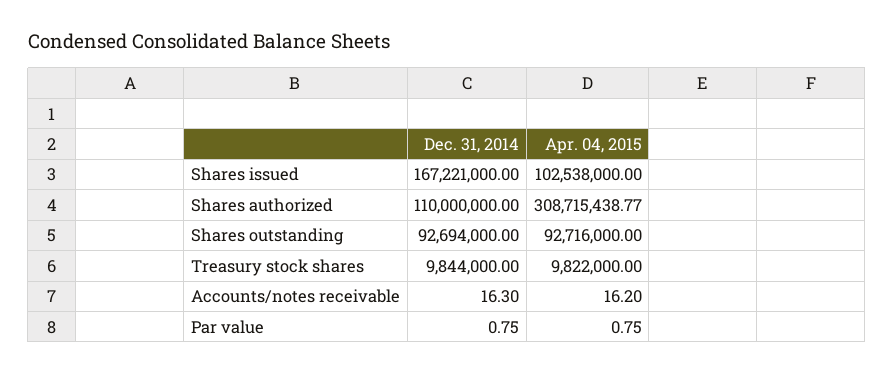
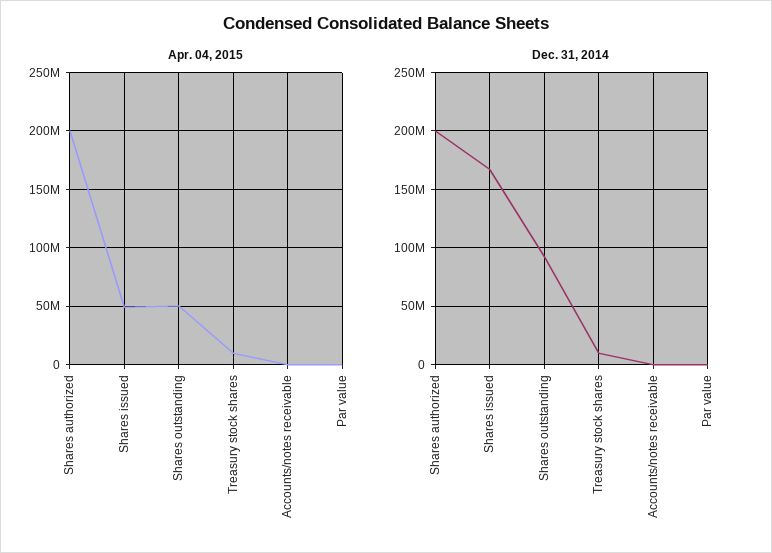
Apr. 04, 2015, Shares issued: 102538000 -> 50000000
Dec. 31, 2014, Shares authorized: 110000000 -> 200000000
Apr. 04, 2015, Shares authorized: 308715438.77 -> 200000000
Apr. 04, 2015, Shares outstanding: 92716000 -> 50000000

